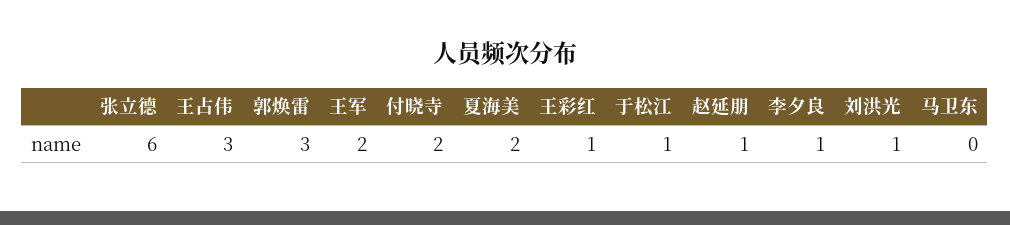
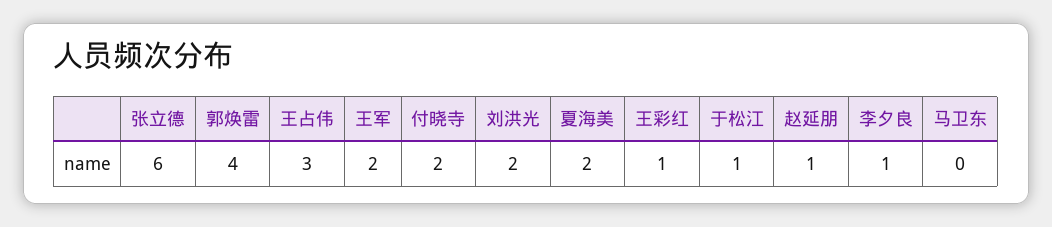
郭焕雷: 3 -> 4
刘洪光: 1 -> 2

